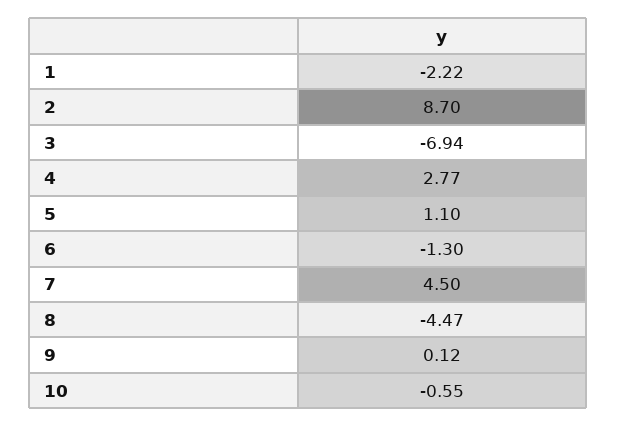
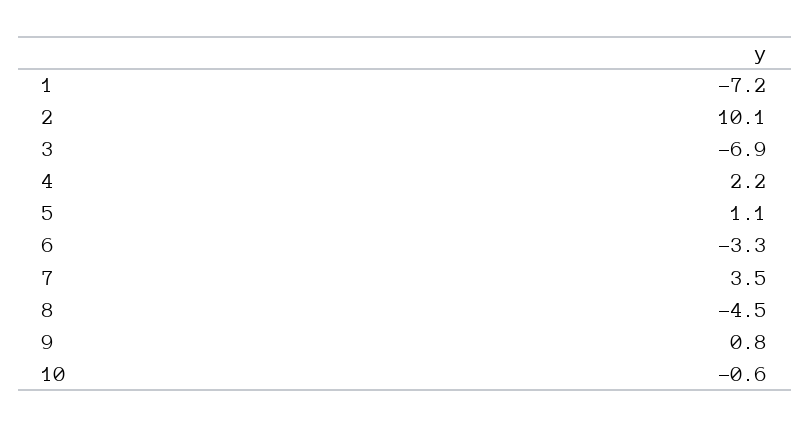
1: -2.22 -> -7.2
2: 8.7 -> 10.1
4: 2.77 -> 2.2
6: -1.3 -> -3.3
7: 4.5 -> 3.5
9: 0.12 -> 0.8

